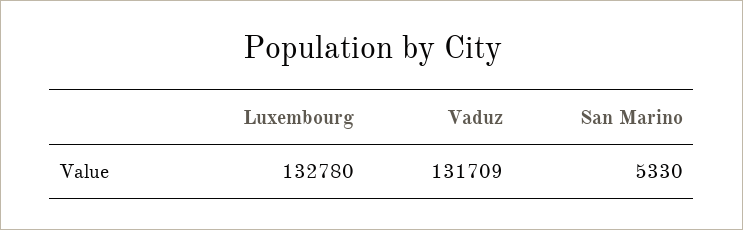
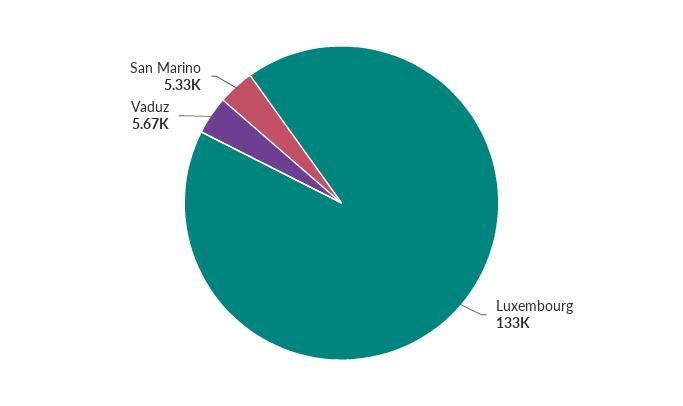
Vaduz: 131709 -> 5670

